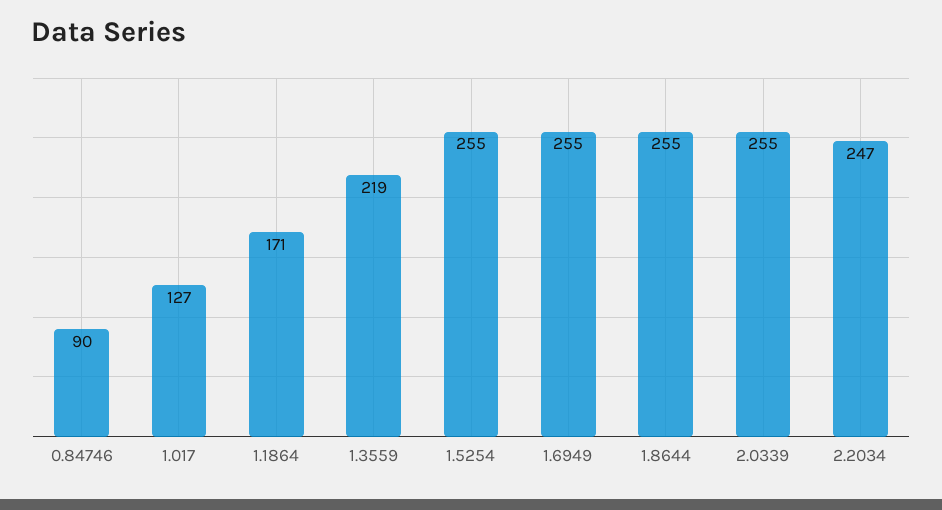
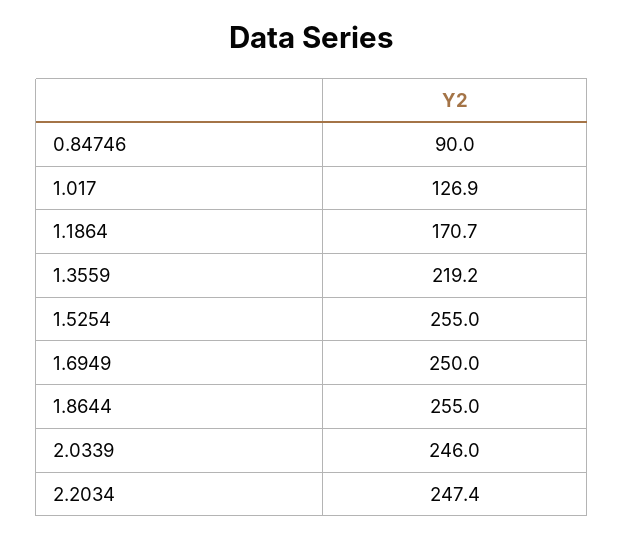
1.6949: 255 -> 250
2.0339: 255 -> 246

